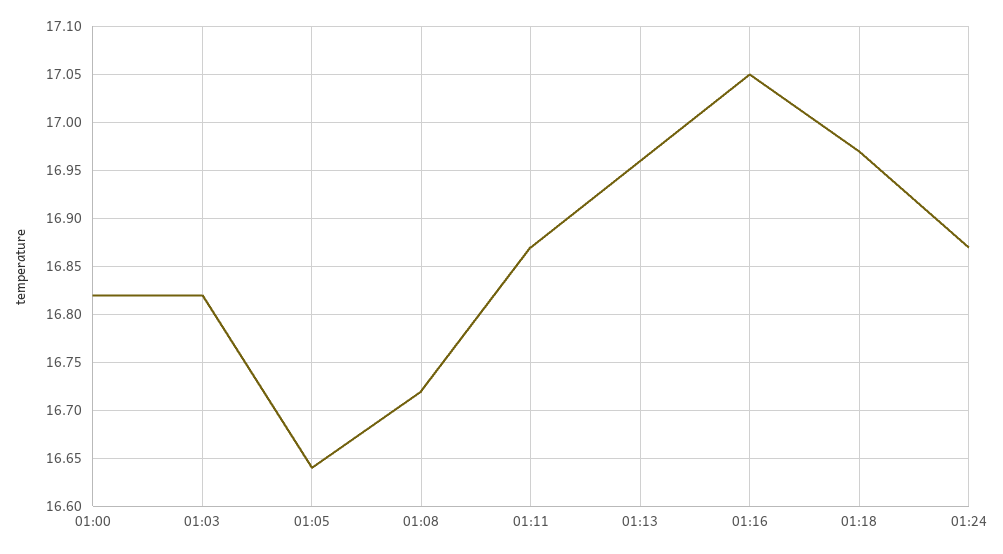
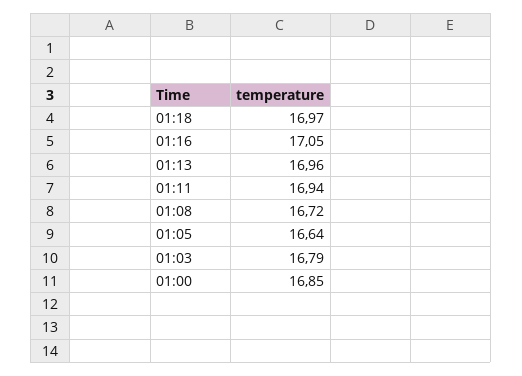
01:00: 16.82 -> 16.85
01:03: 16.82 -> 16.79
01:11: 16.87 -> 16.94
01:24: 16.87 -> none

